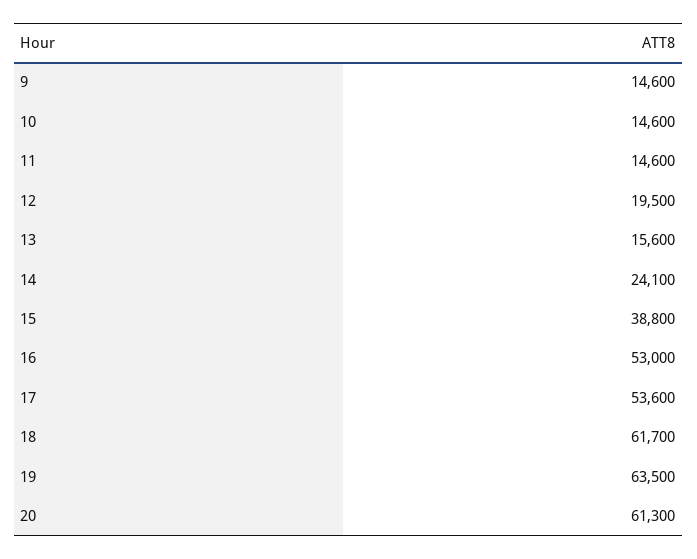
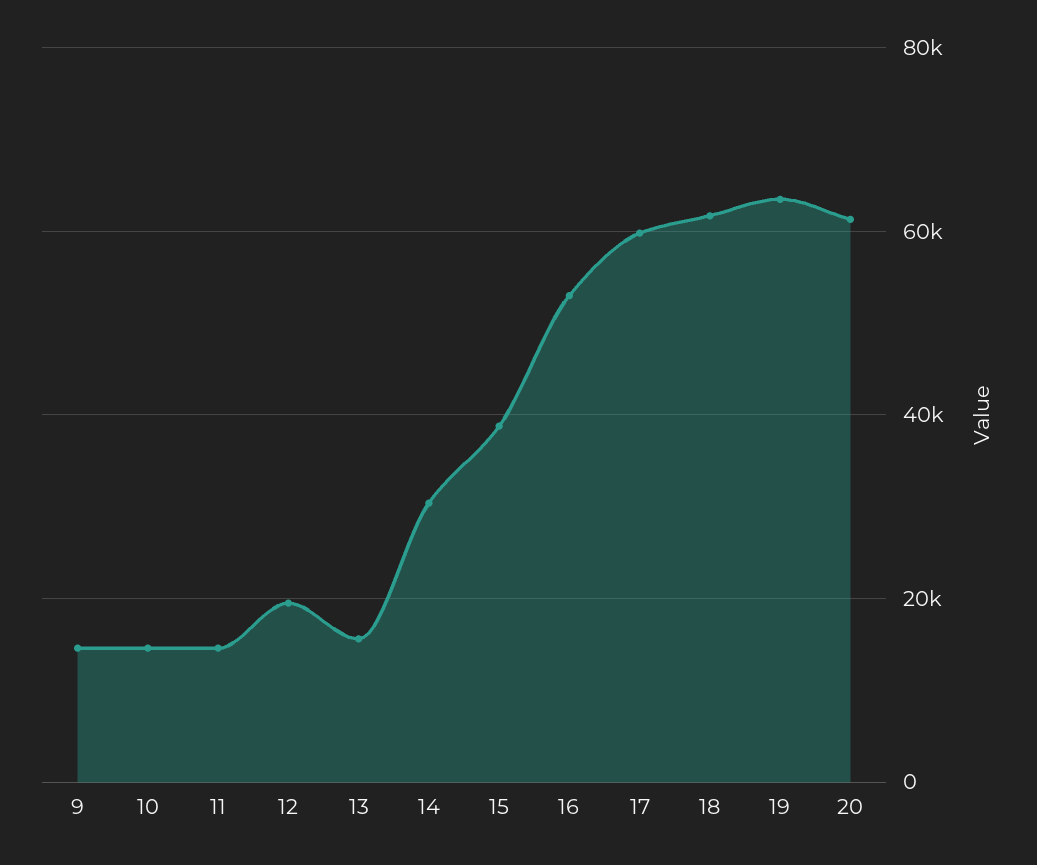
14: 24100 -> 30000
17: 53600 -> 60000

